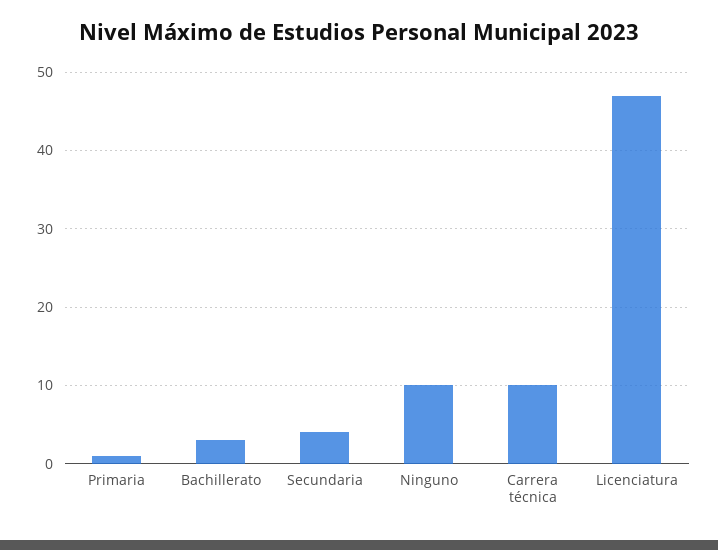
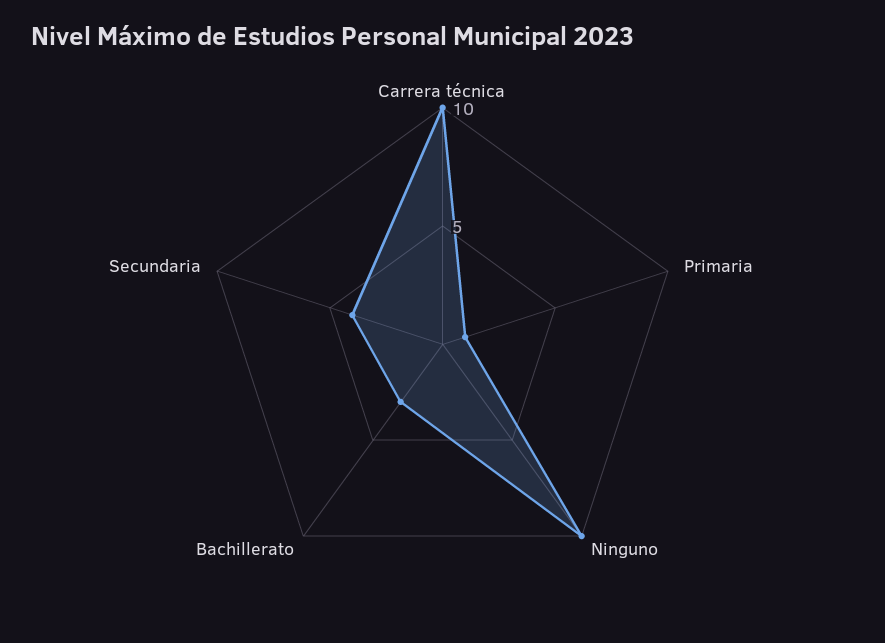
Licenciatura: 47 -> none

